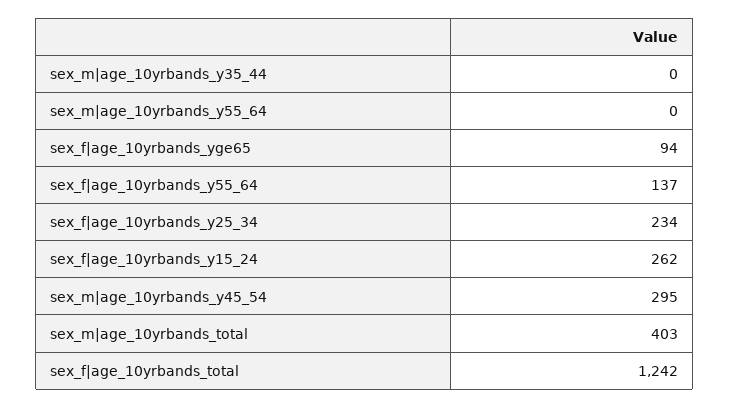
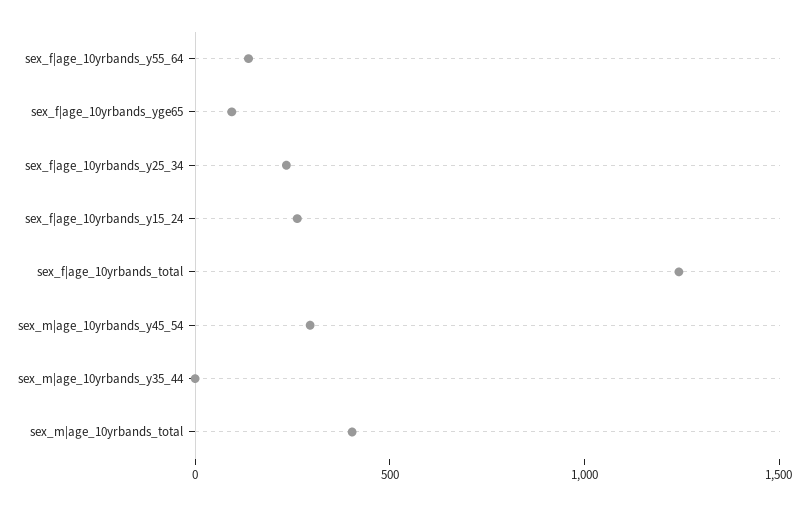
sex_m|age_10yrbands_y55_64: 0 -> none

